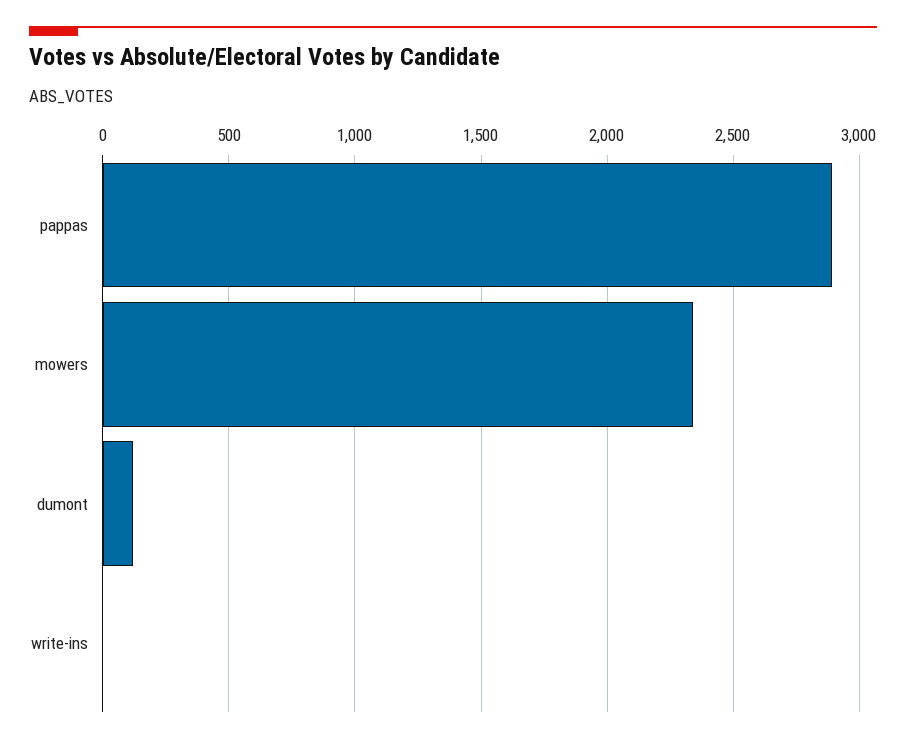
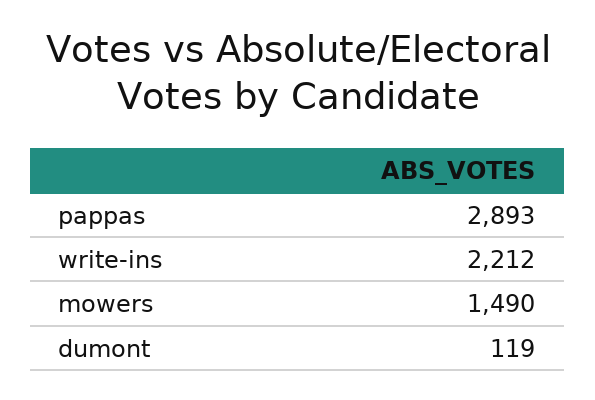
mowers: 2350 -> 1490
write-ins: 0 -> 2212

